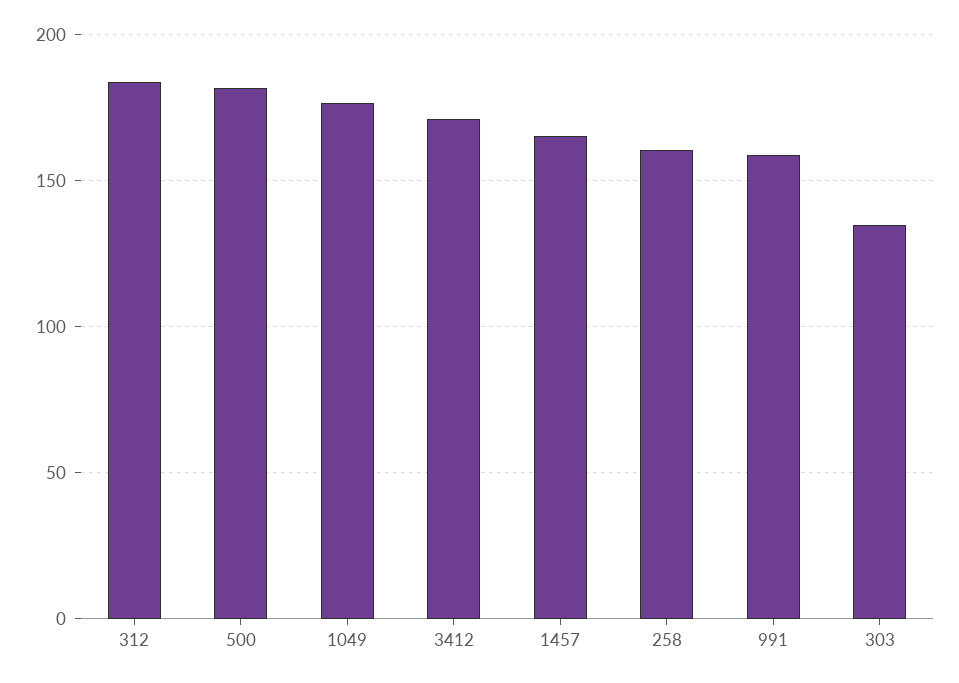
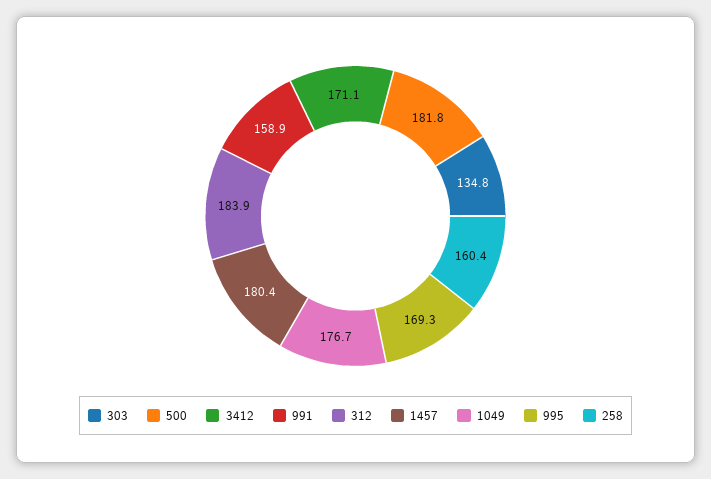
1457: 165 -> 180.4
995: none -> 169.3

